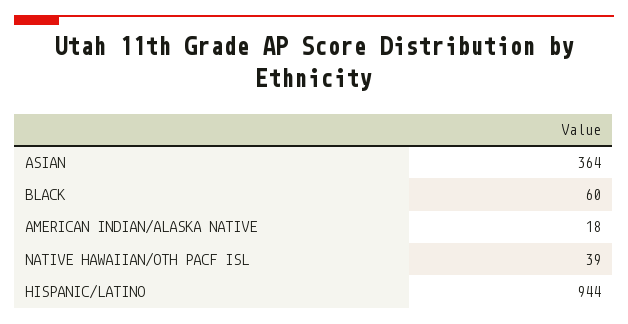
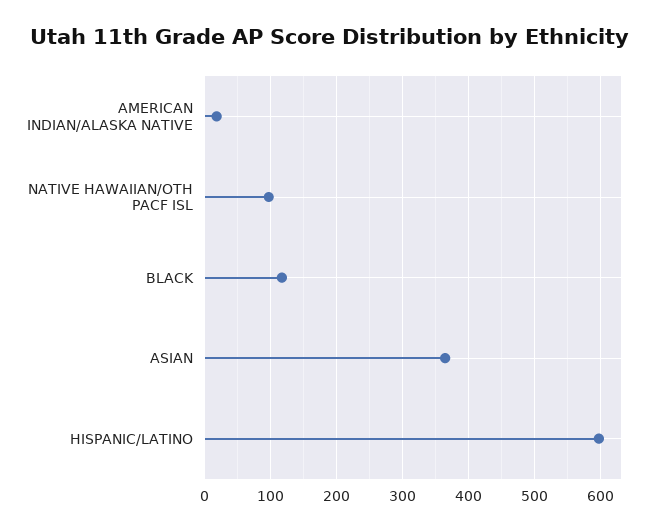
BLACK: 60 -> 120
NATIVE HAWAIIAN/OTH PACF ISL: 39 -> 100
HISPANIC/LATINO: 944 -> 600

